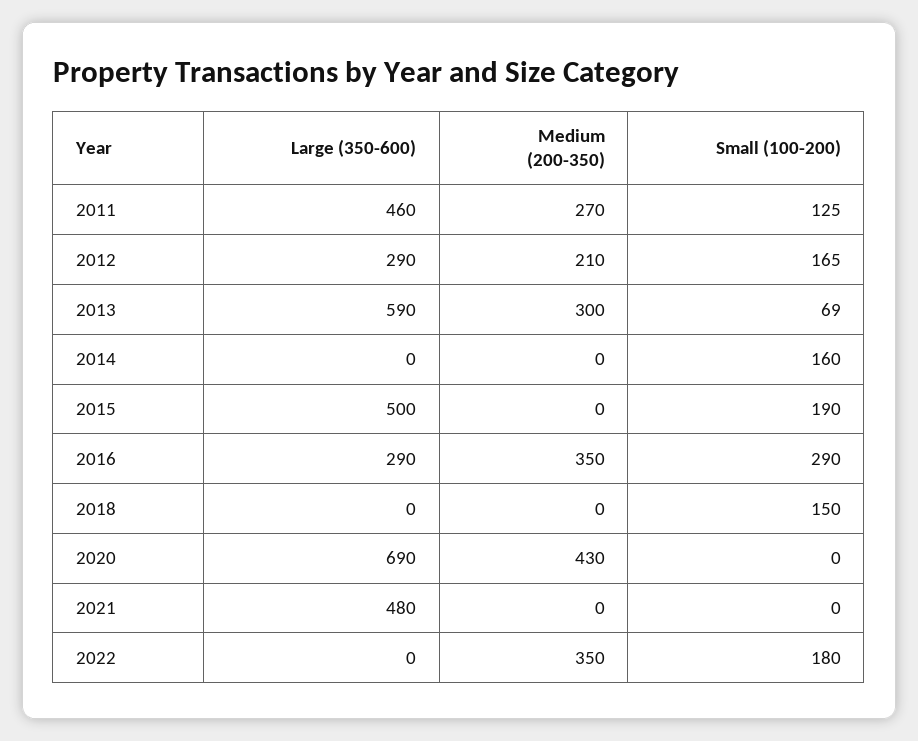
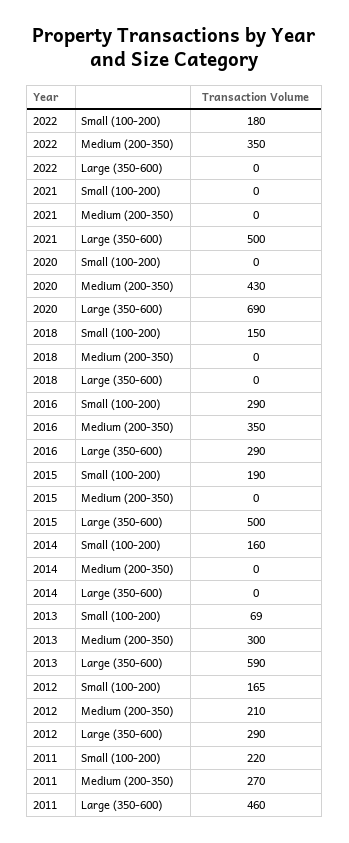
Small (100-200), 2011: 125 -> 220
Large (350-600), 2021: 480 -> 500

